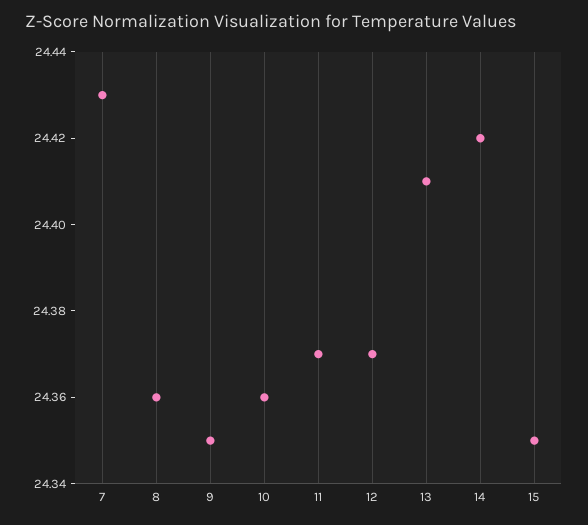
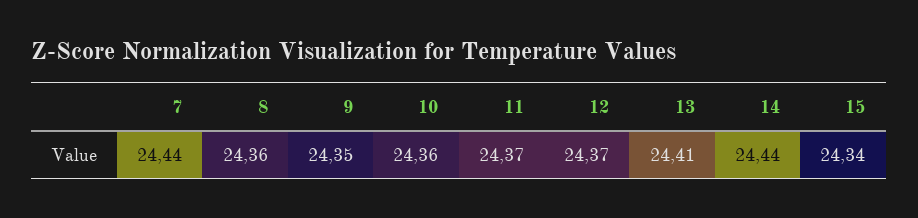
7: 24.43 -> 24.44
14: 24.42 -> 24.44
15: 24.35 -> 24.34

